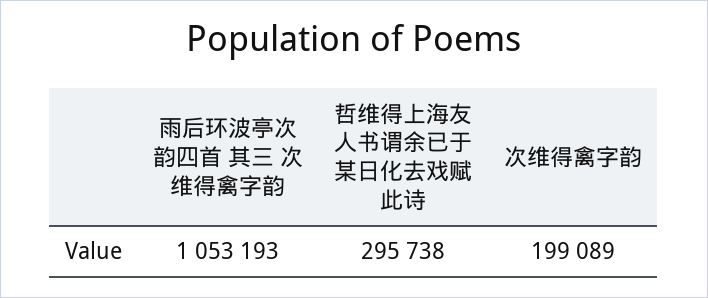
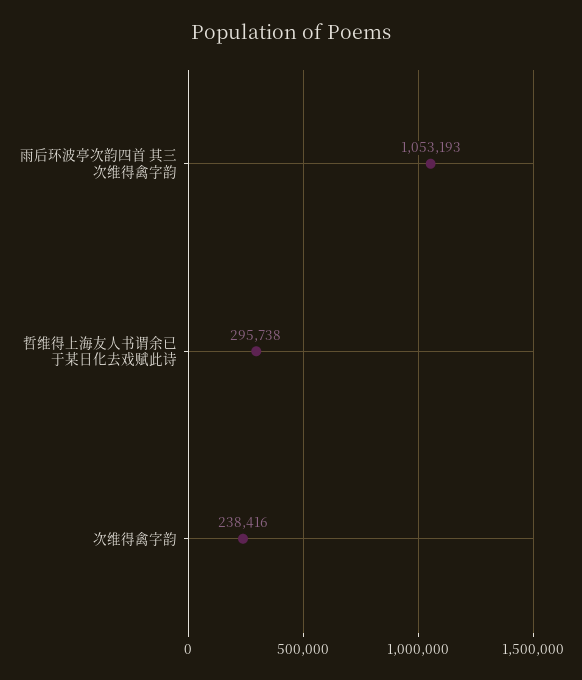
次维得禽字韵: 199089 -> 238416

